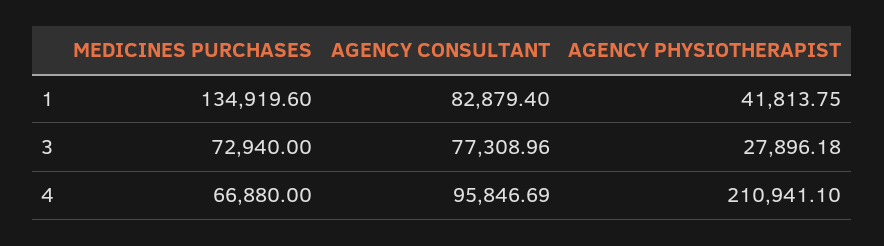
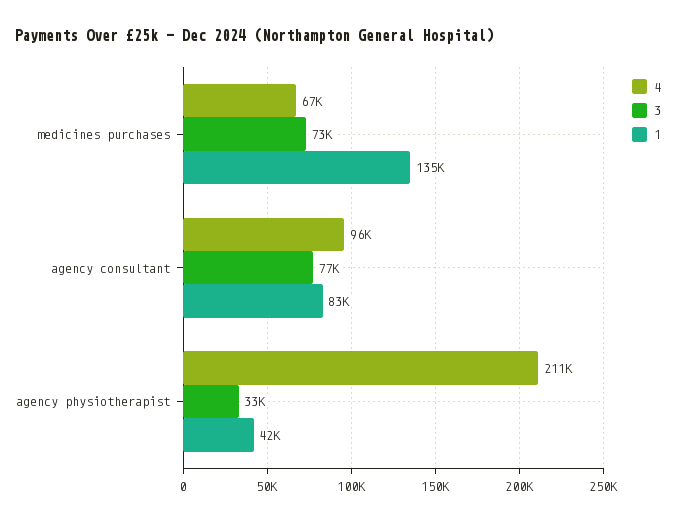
3, AGENCY PHYSIOTHERAPIST: 27896.18 -> 33000

